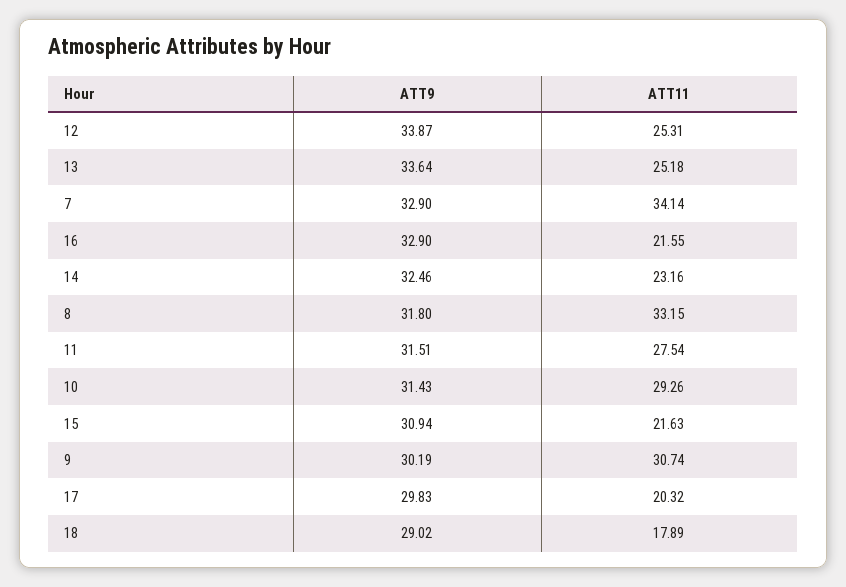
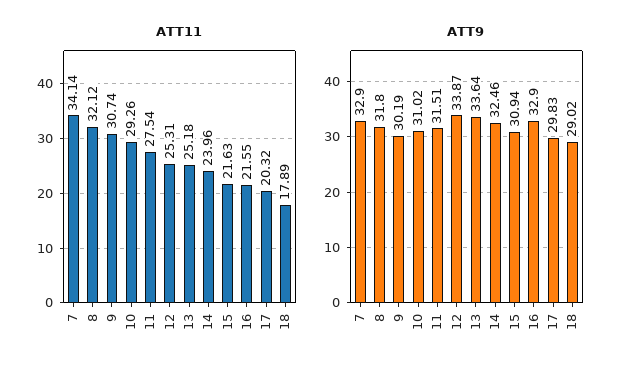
ATT11, 14: 23.16 -> 23.96
ATT11, 8: 33.15 -> 32.12
ATT9, 10: 31.43 -> 31.02

